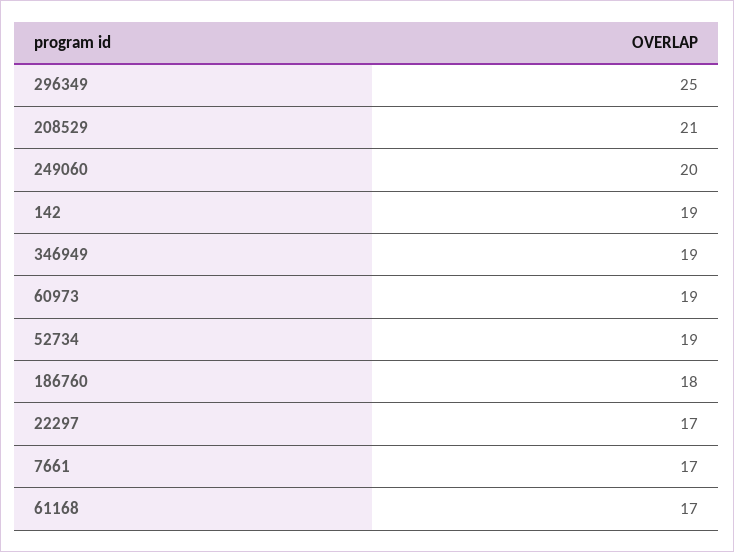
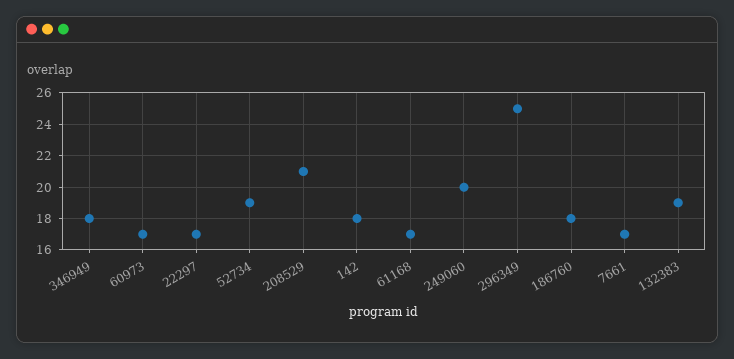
142: 19 -> 18
346949: 19 -> 18
60973: 19 -> 17
132383: none -> 19

